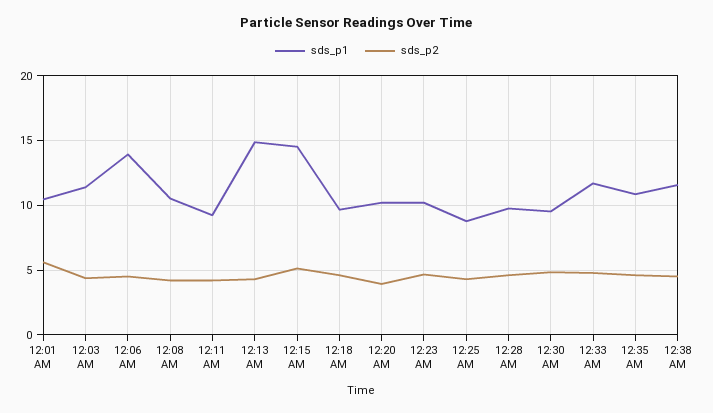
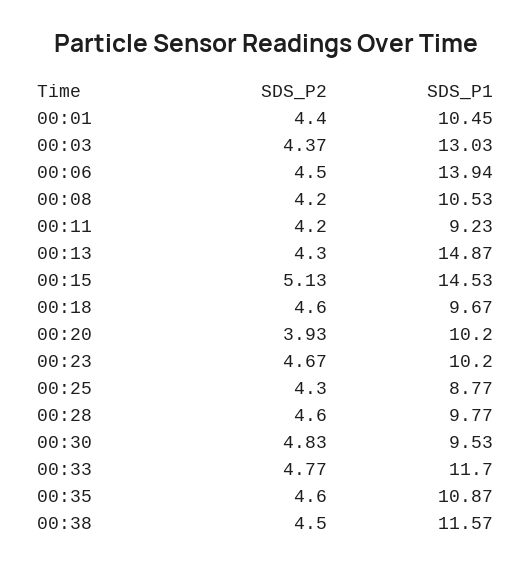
sds_p2, 12:01 AM: 5.5 -> 4.4
sds_p1, 12:03 AM: 11.5 -> 13.03

